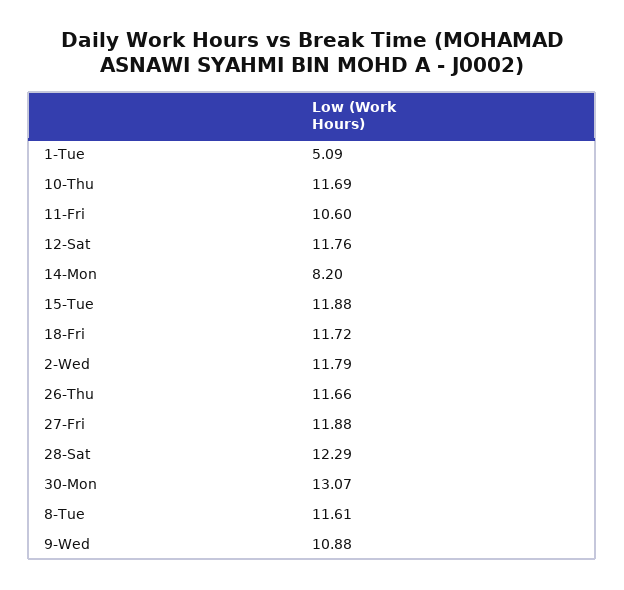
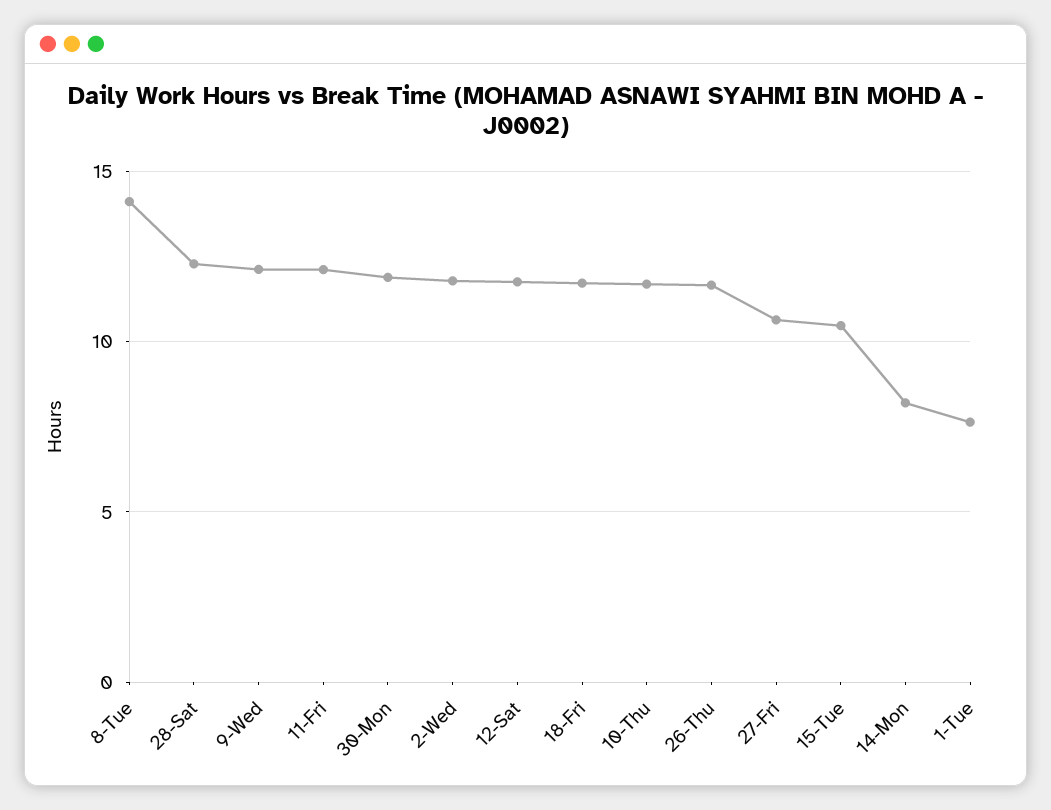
1-Tue: 5.09 -> 7.5
11-Fri: 10.6 -> 12
15-Tue: 11.88 -> 10.5
27-Fri: 11.88 -> 10.5
30-Mon: 13.07 -> 12
8-Tue: 11.61 -> 14
9-Wed: 10.88 -> 12

